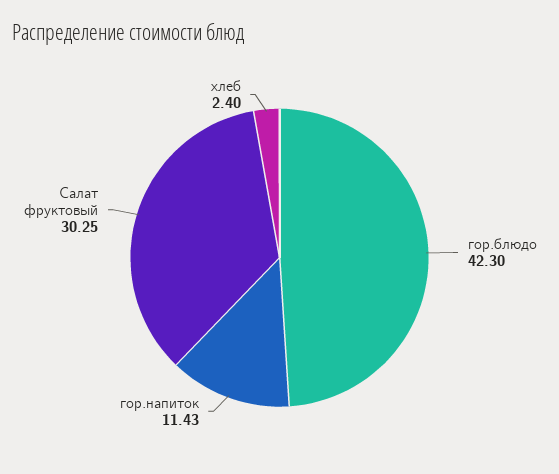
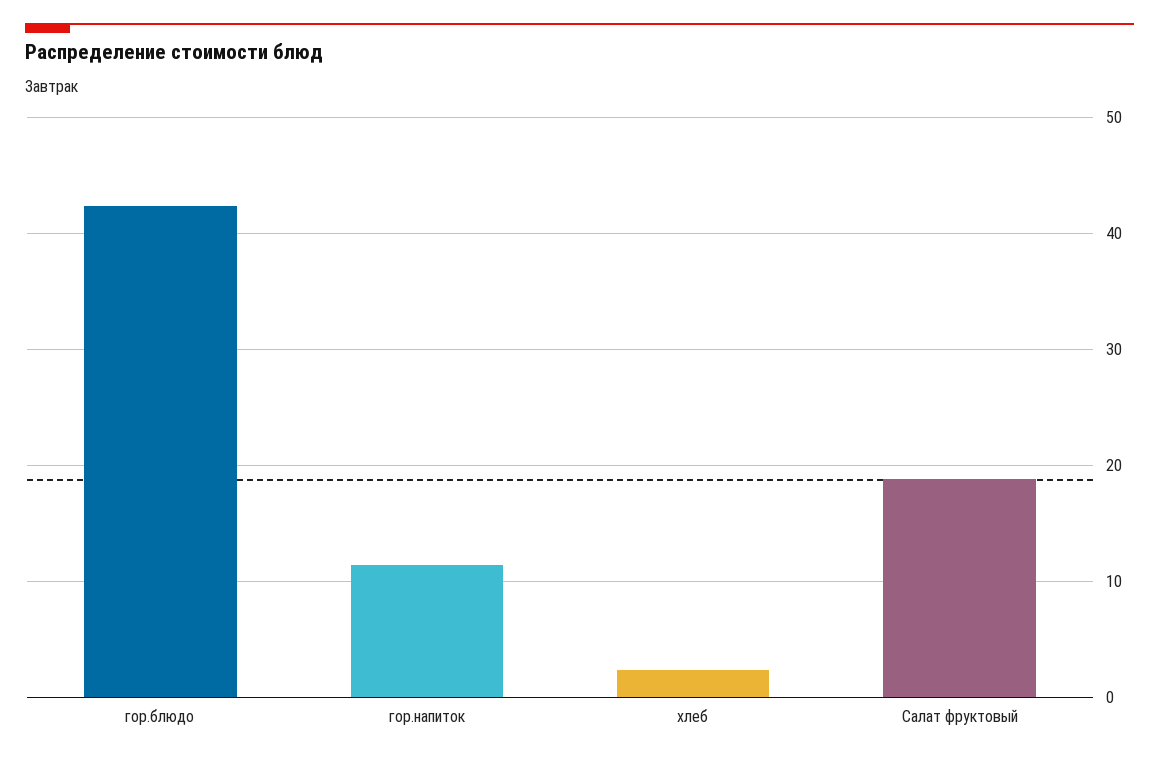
Салат фруктовый: 30.25 -> 19

